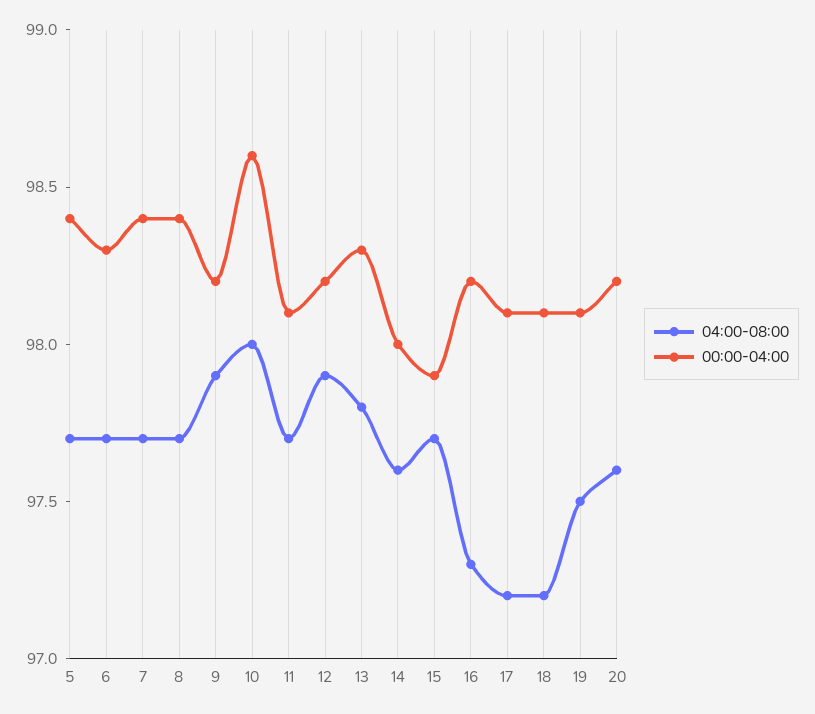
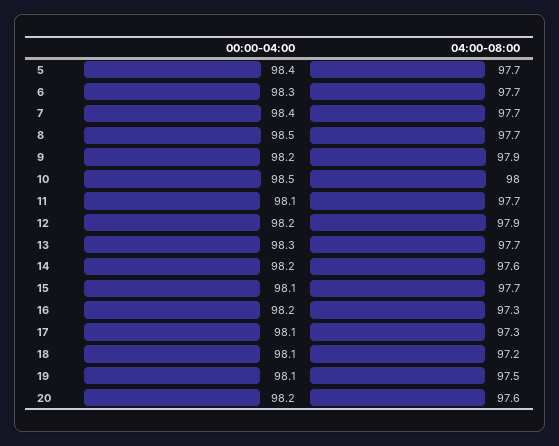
00:00-04:00, 8: 98.4 -> 98.5
00:00-04:00, 10: 98.6 -> 98.5
04:00-08:00, 13: 97.8 -> 97.7
00:00-04:00, 14: 98 -> 98.2
00:00-04:00, 15: 97.9 -> 98.1
04:00-08:00, 17: 97.2 -> 97.3

